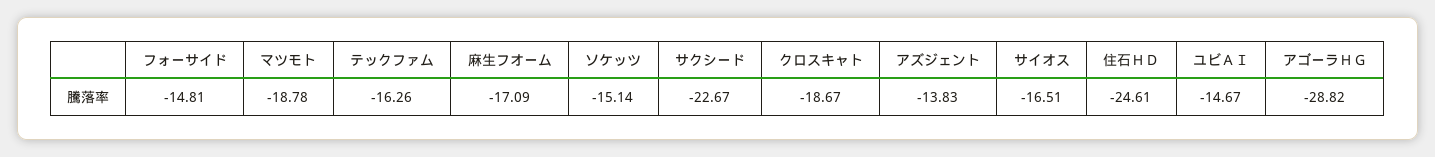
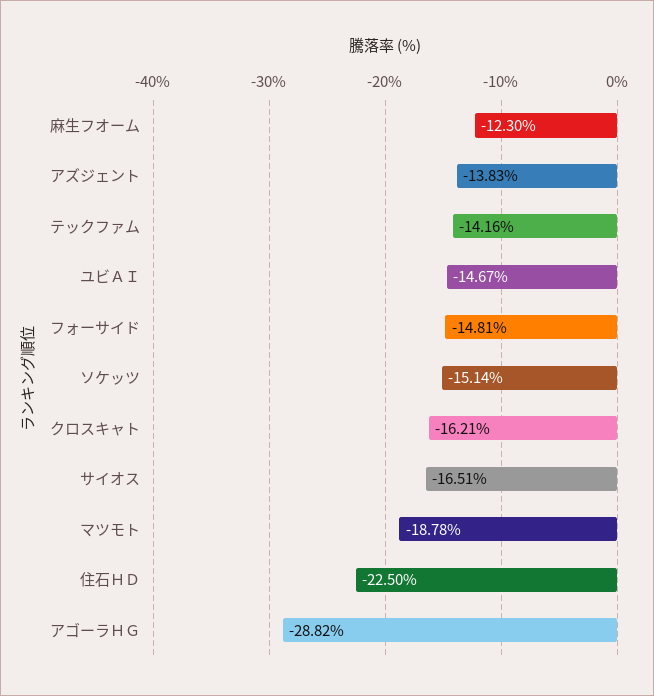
テックファム: -16.26 -> -14.16
麻生フオーム: -17.09 -> -12.3
サクシード: -22.67 -> none
クロスキャト: -18.67 -> -16.21
住石ＨＤ: -24.61 -> -22.5

